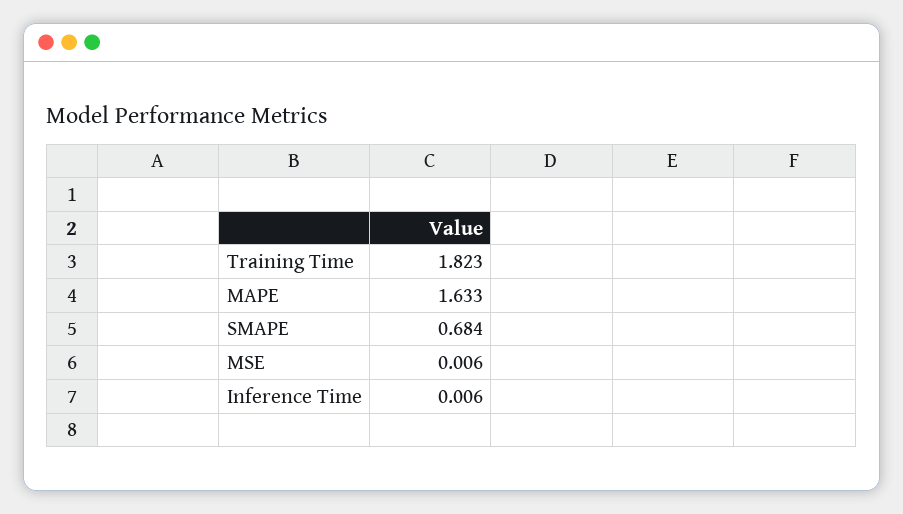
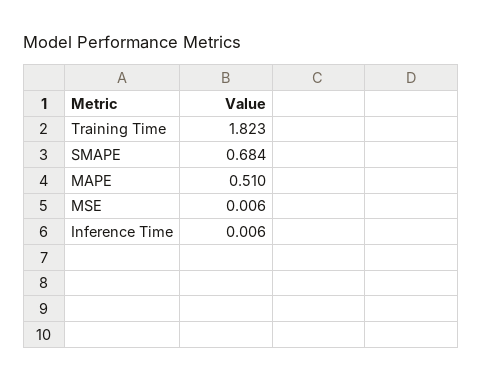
MAPE: 1.633 -> 0.51

